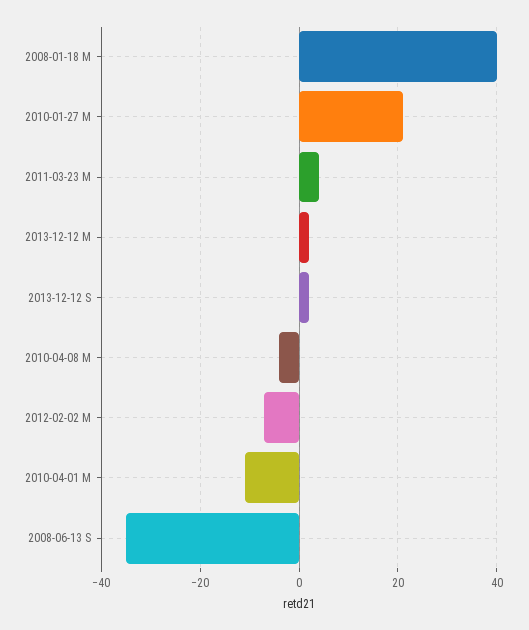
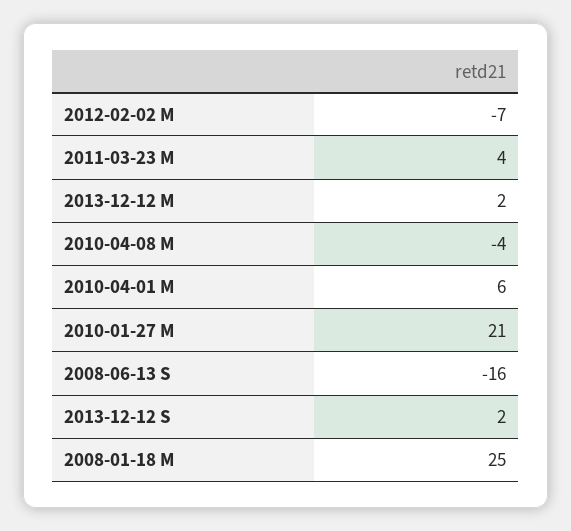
2008-01-18 M: 40 -> 25
2010-04-01 M: -10 -> 6
2008-06-13 S: -35 -> -16

